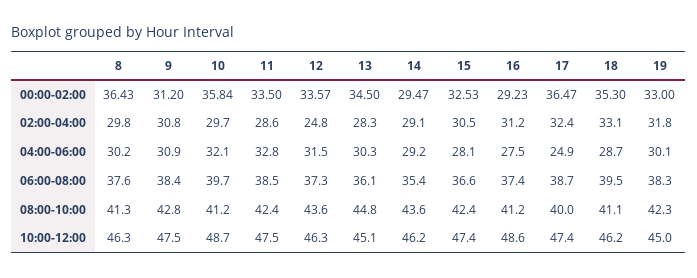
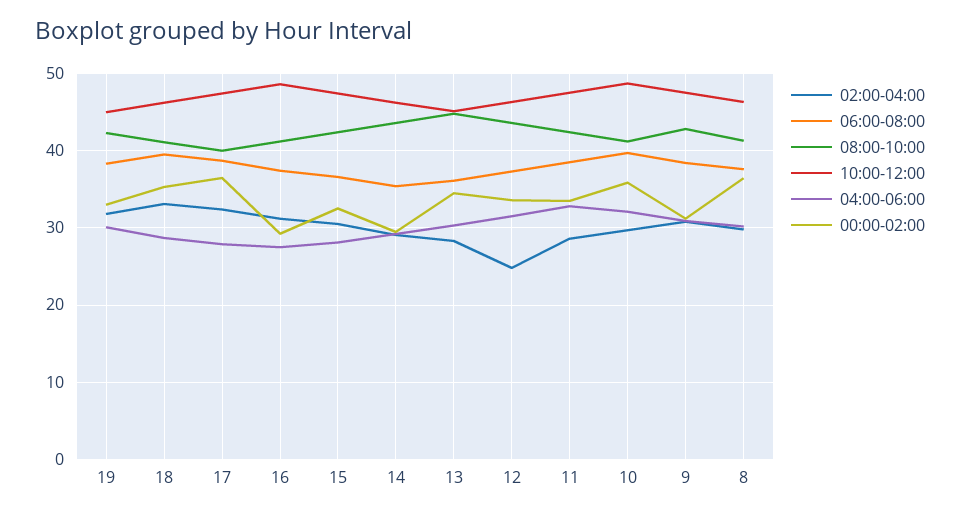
04:00-06:00, 17: 24.9 -> 28

